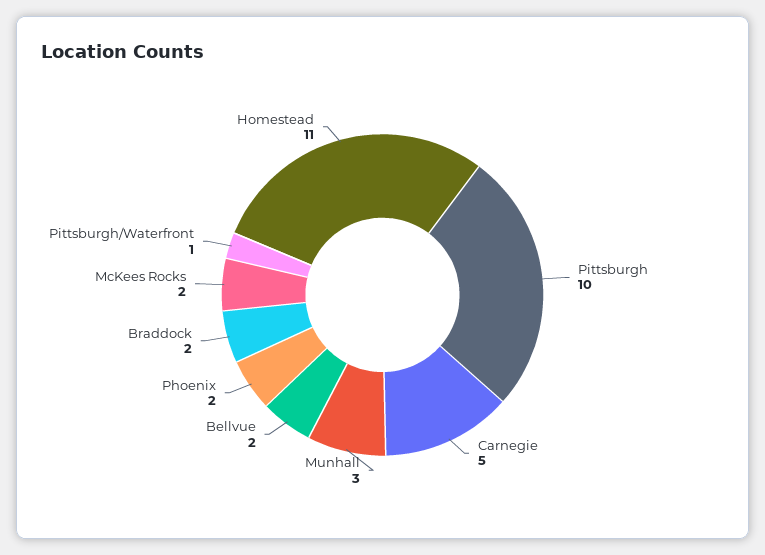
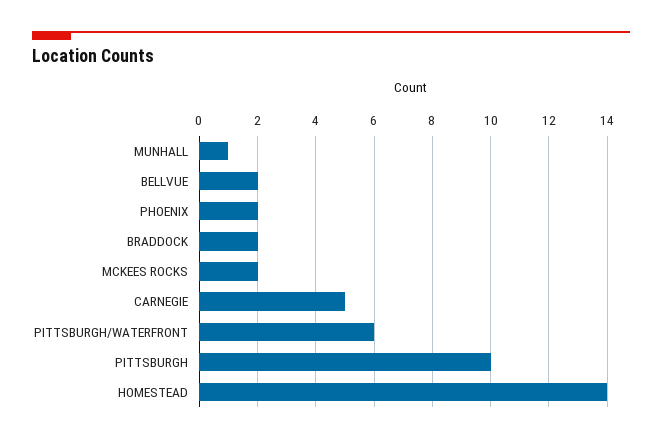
Munhall: 3 -> 1
Pittsburgh/Waterfront: 1 -> 6
Homestead: 11 -> 14

